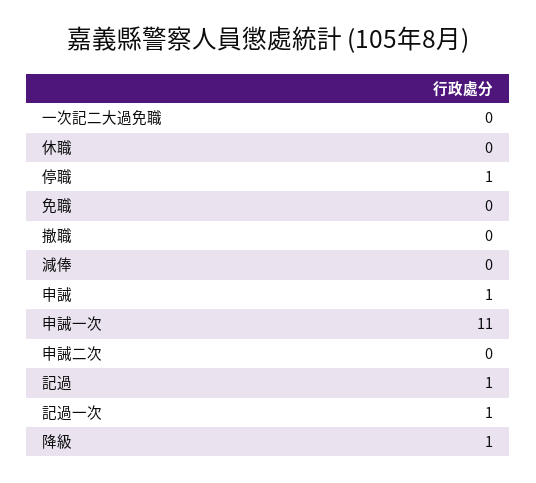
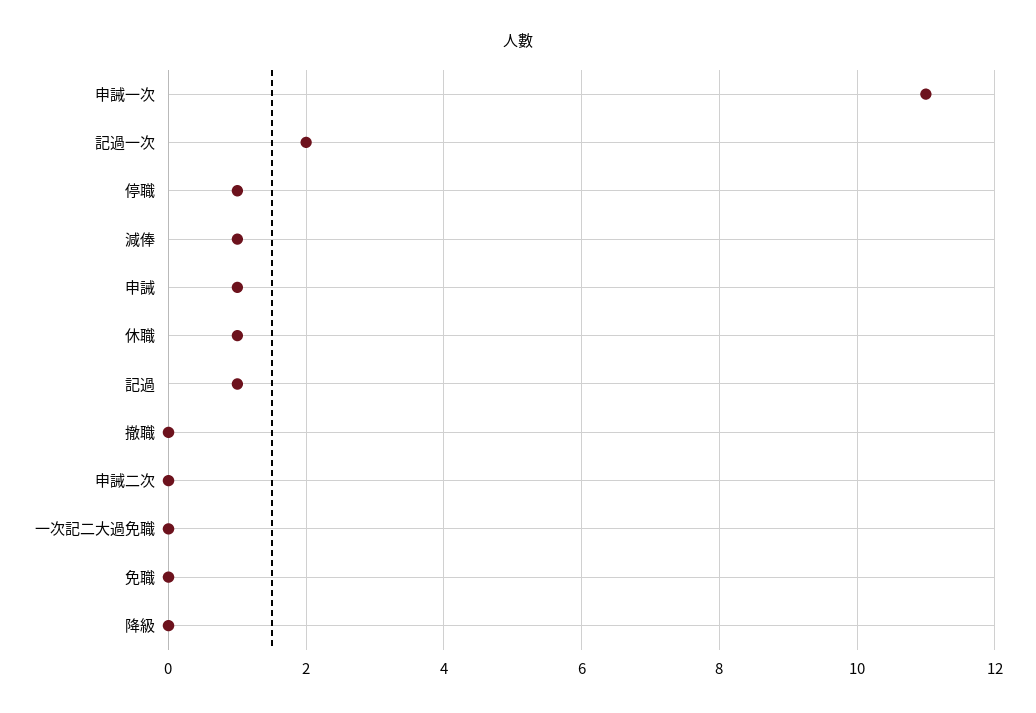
休職: 0 -> 1
減俸: 0 -> 1
記過一次: 1 -> 2
降級: 1 -> 0

